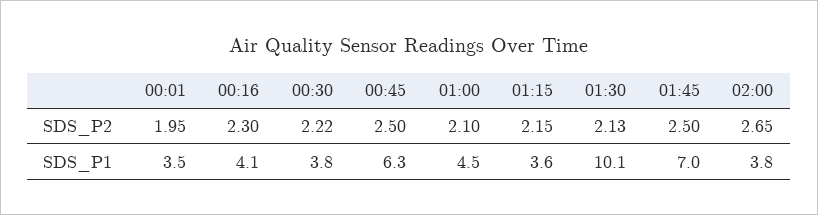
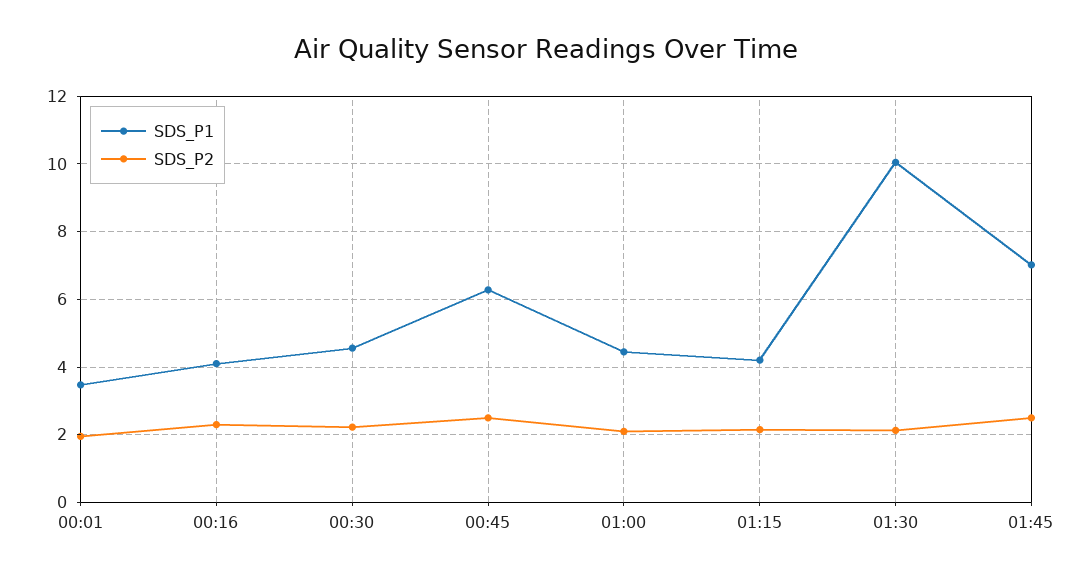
SDS_P2, 02:00: 2.65 -> none
SDS_P1, 00:30: 3.8 -> 4.6
SDS_P1, 01:15: 3.6 -> 4.2
SDS_P1, 02:00: 3.8 -> none

